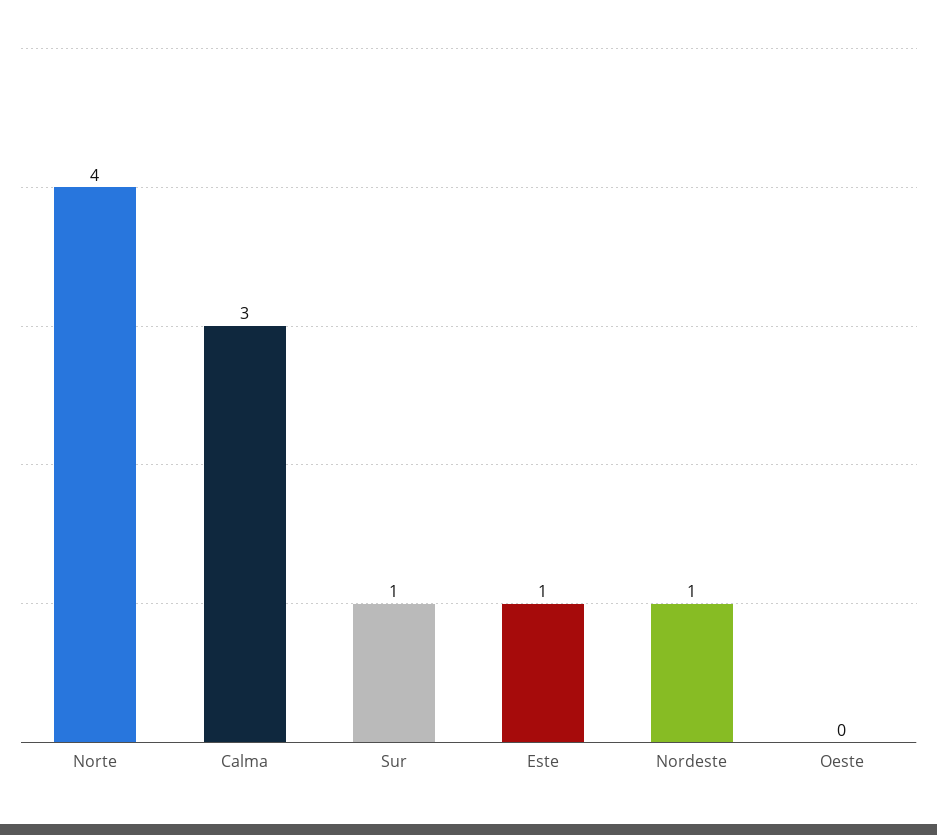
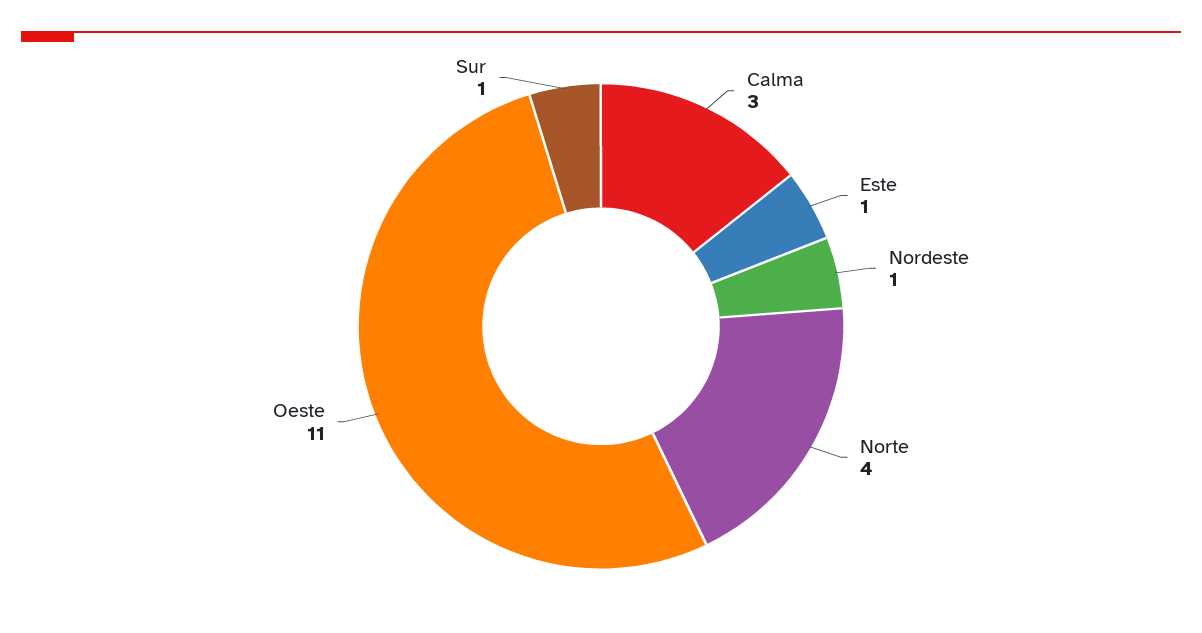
Oeste: 0 -> 11

